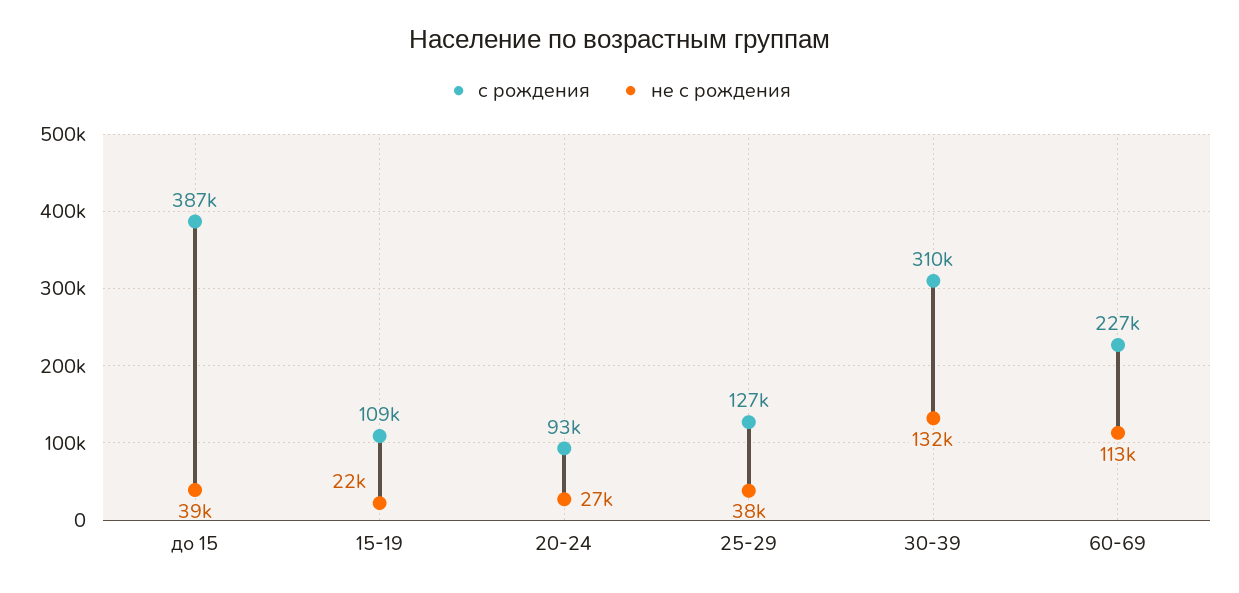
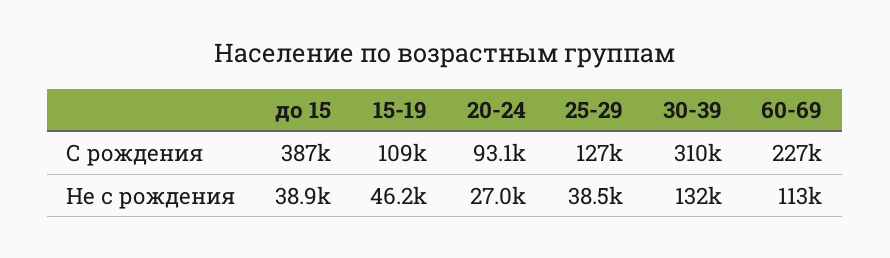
не с рождения, 15-19: 22000 -> 46200

